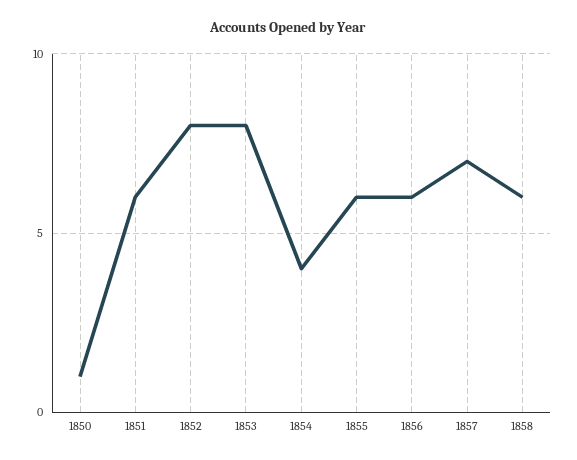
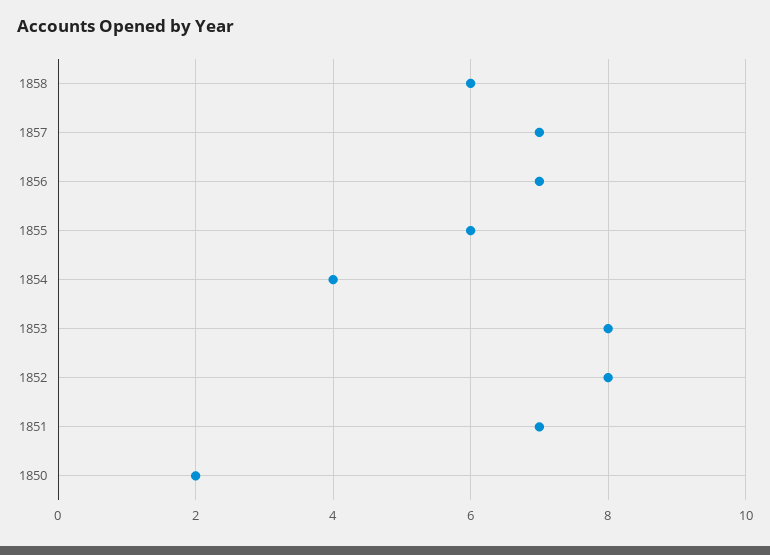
1850: 1 -> 2
1851: 6 -> 7
1856: 6 -> 7

